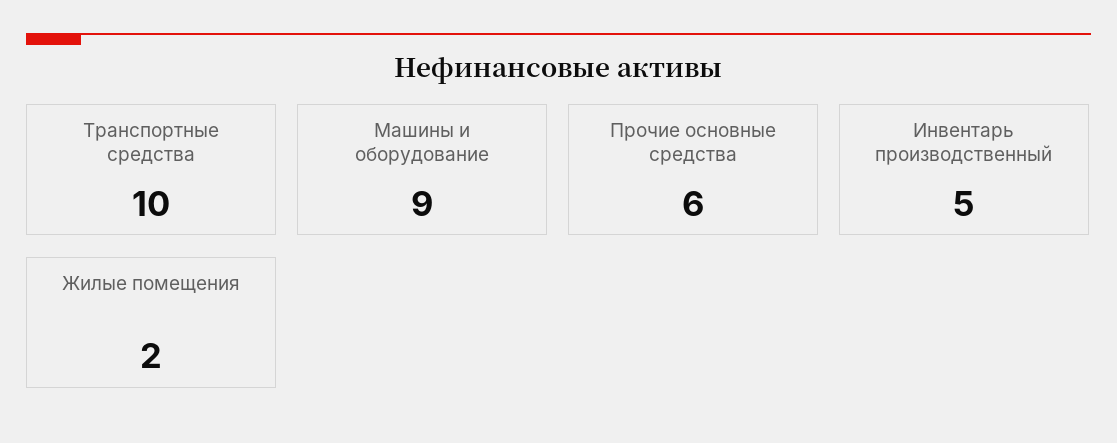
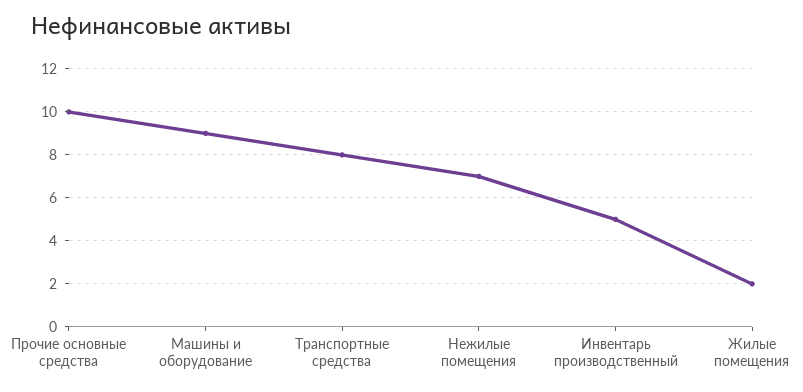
Транспортные средства: 10 -> 8
Прочие основные средства: 6 -> 10
Нежилые помещения: none -> 7

